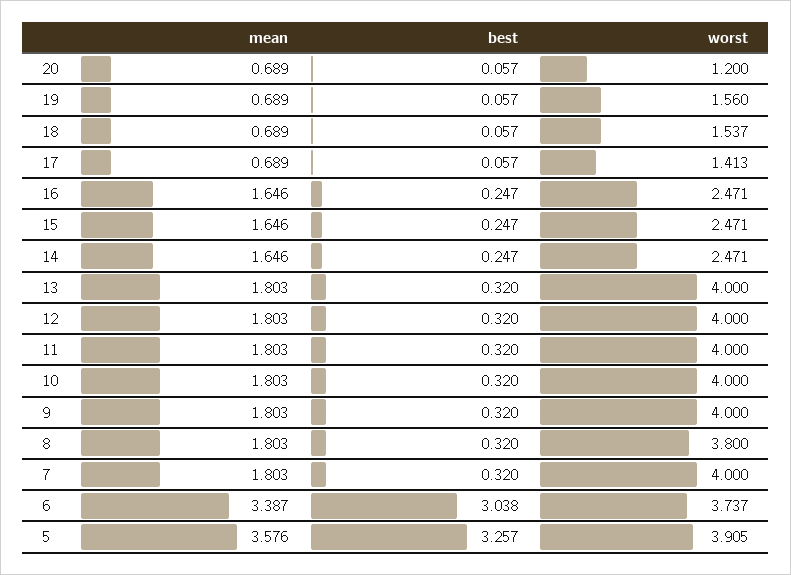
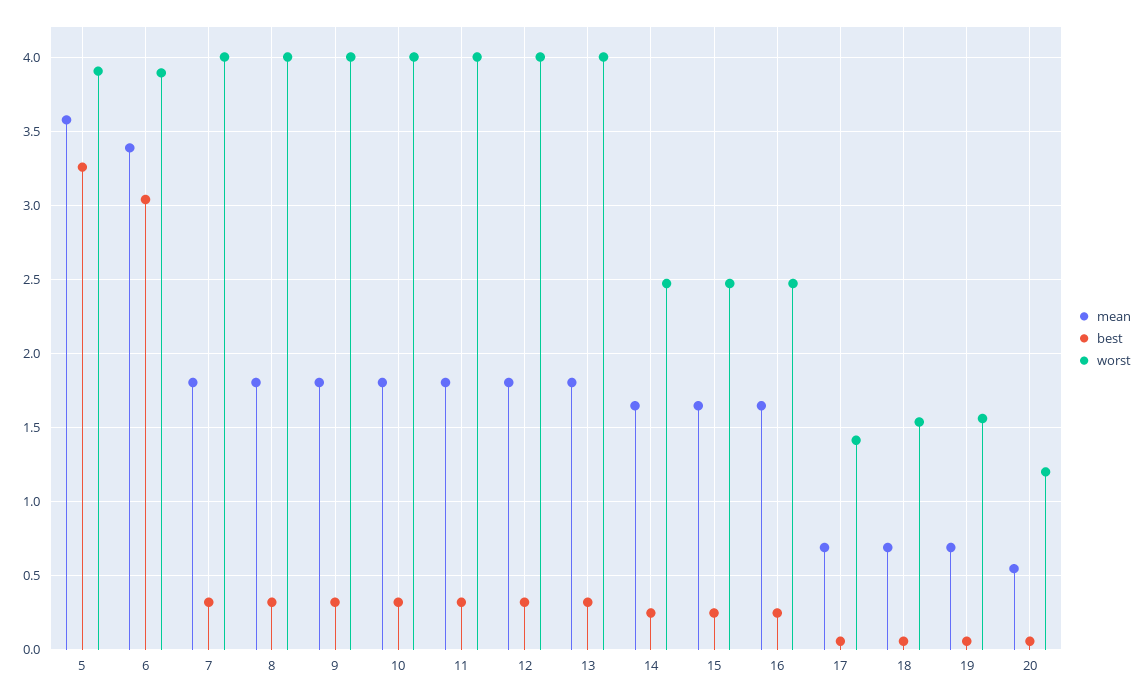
mean, 20: 0.689 -> 0.55
worst, 8: 3.8 -> 4
worst, 6: 3.737 -> 3.9

